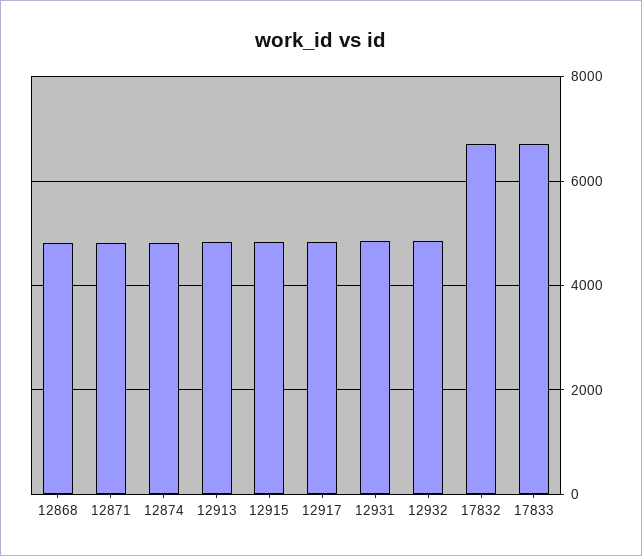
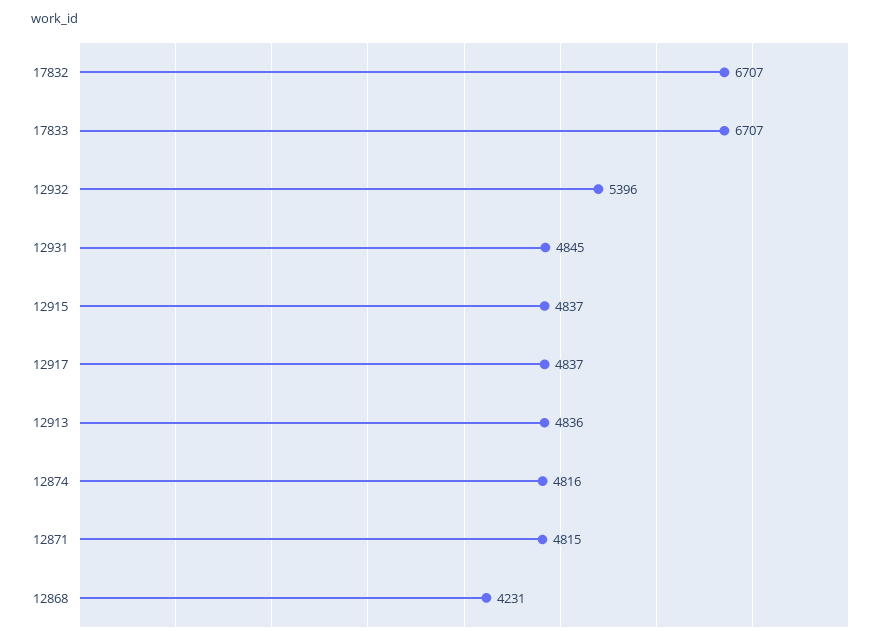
12868: 4800 -> 4231
12932: 4800 -> 5396

